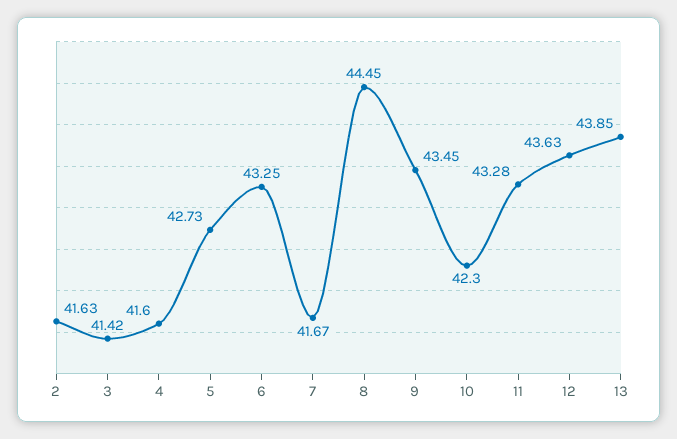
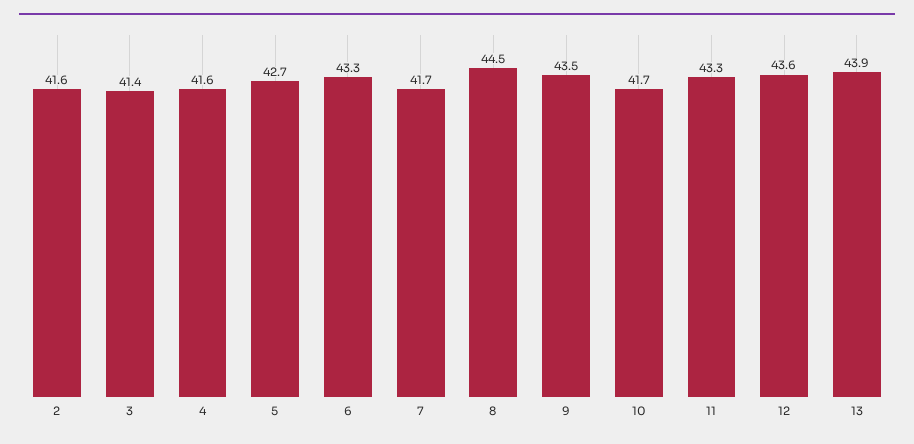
10: 42.3 -> 41.7

